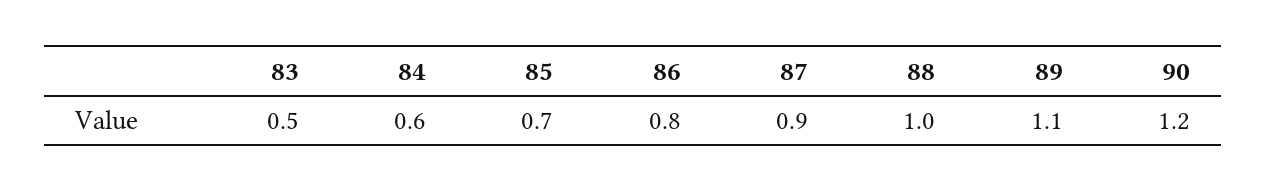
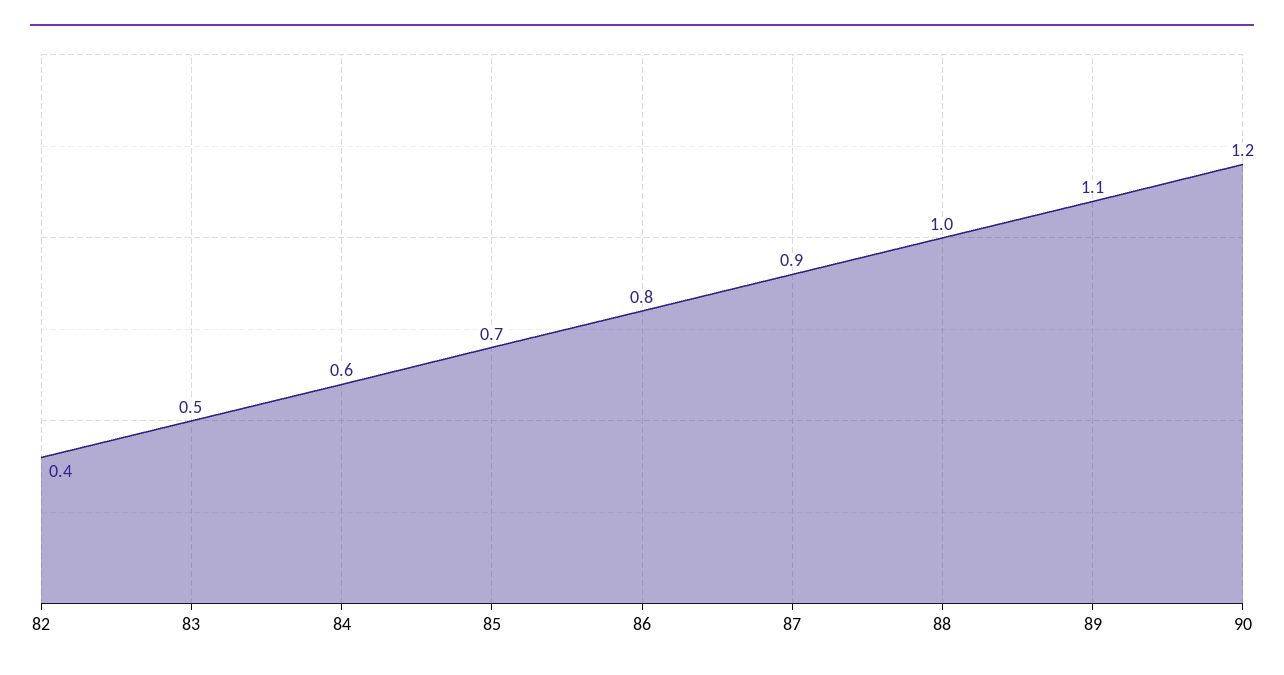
82: none -> 0.4

